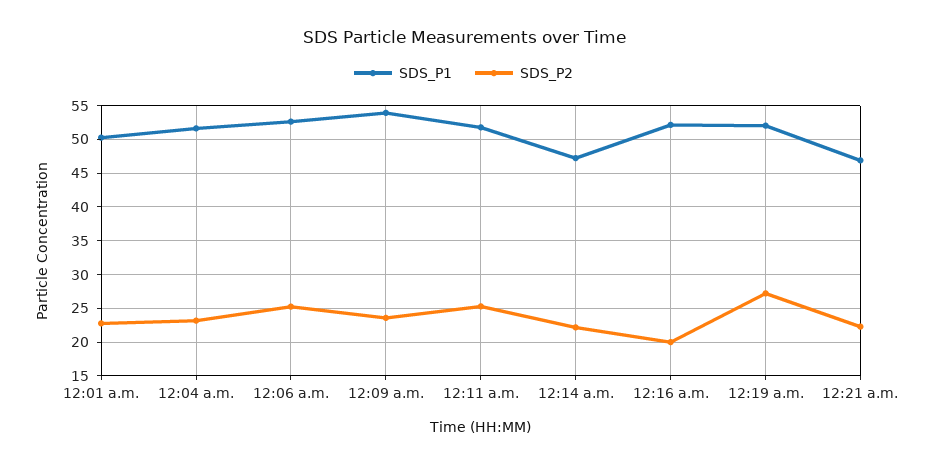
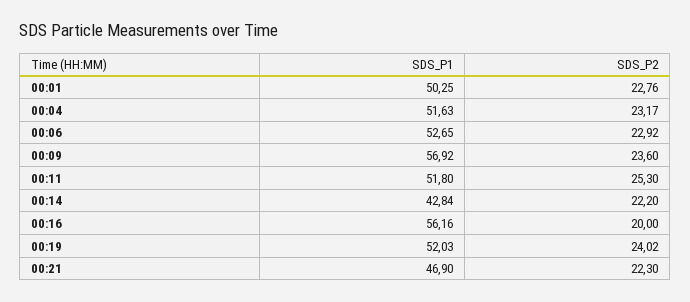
SDS_P2, 12:06 a.m.: 25 -> 22.92
SDS_P1, 12:09 a.m.: 54 -> 56.92
SDS_P1, 12:14 a.m.: 47 -> 42.84
SDS_P1, 12:16 a.m.: 52 -> 56.16
SDS_P2, 12:19 a.m.: 27 -> 24.02

